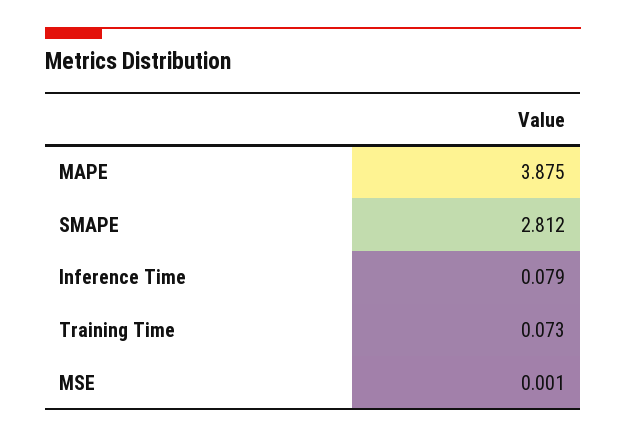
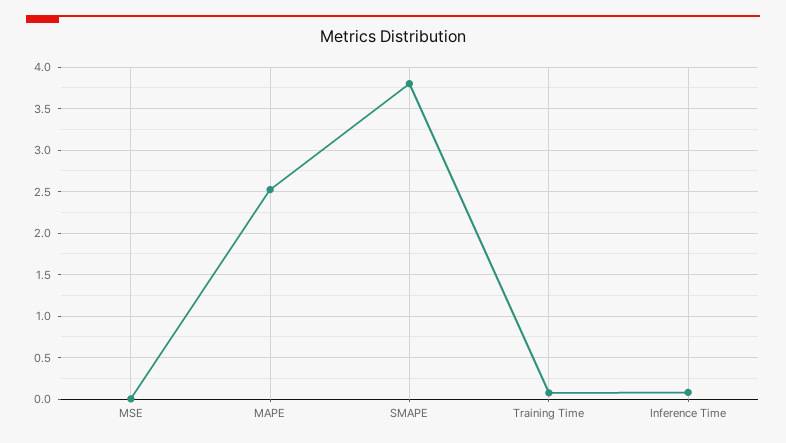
MAPE: 3.875 -> 2.5
SMAPE: 2.812 -> 3.8

